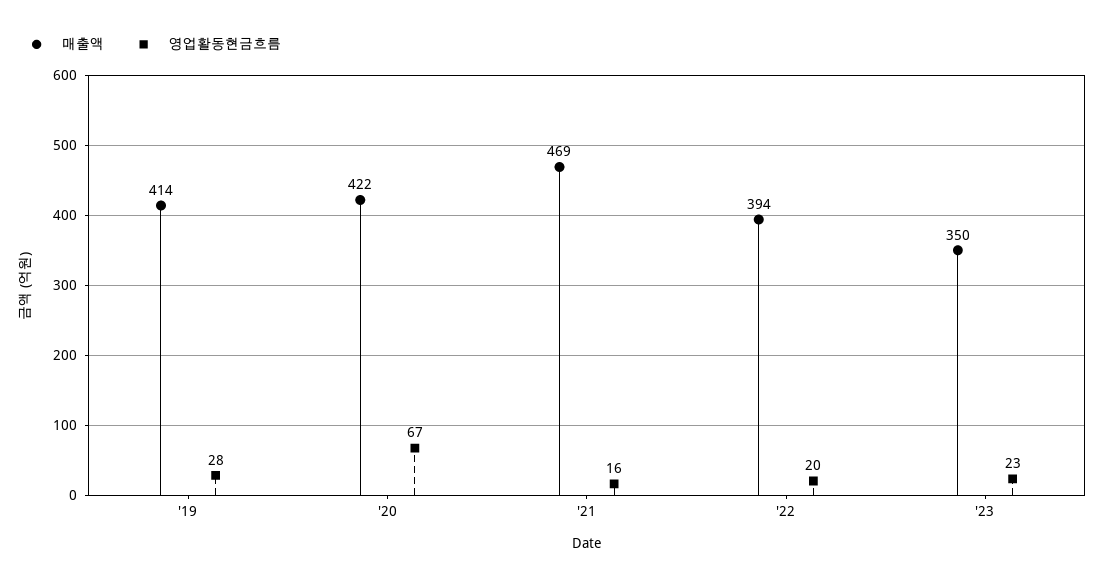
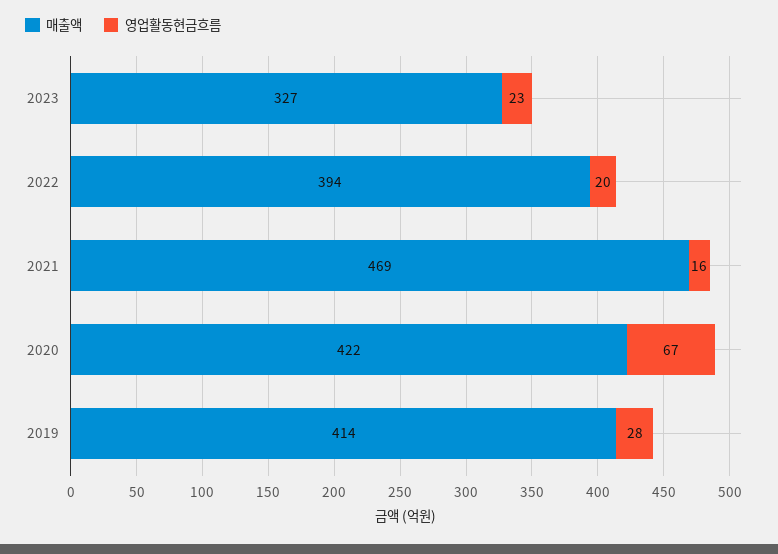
매출액, '23: 350 -> 327

